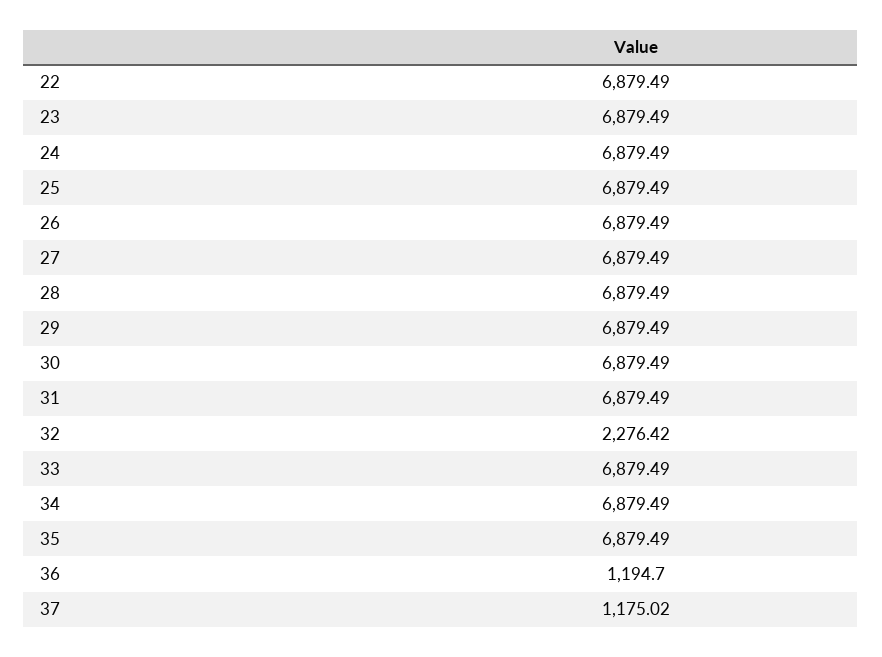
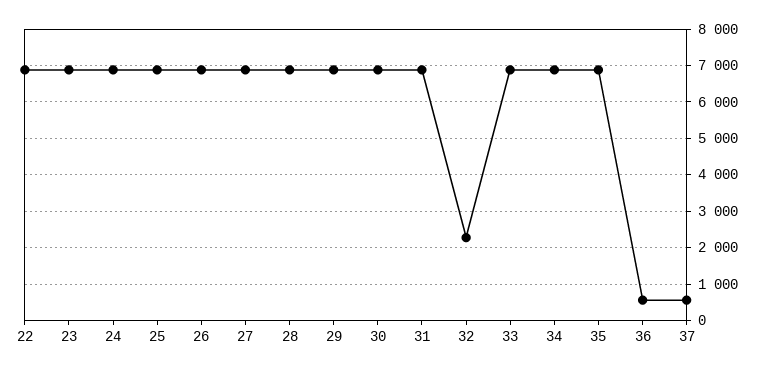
36: 1194.7 -> 600
37: 1175.02 -> 600

